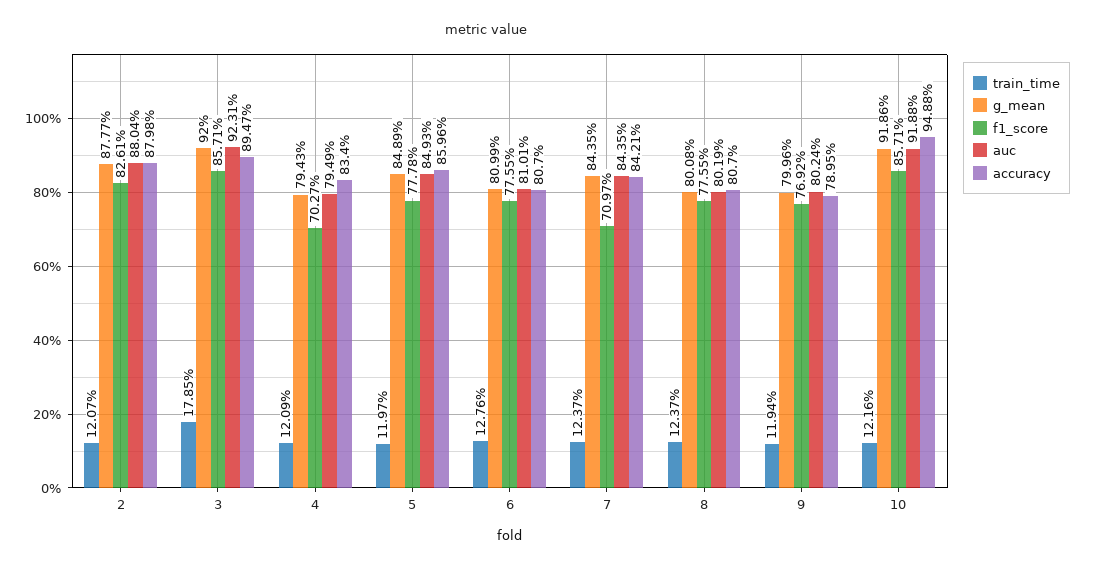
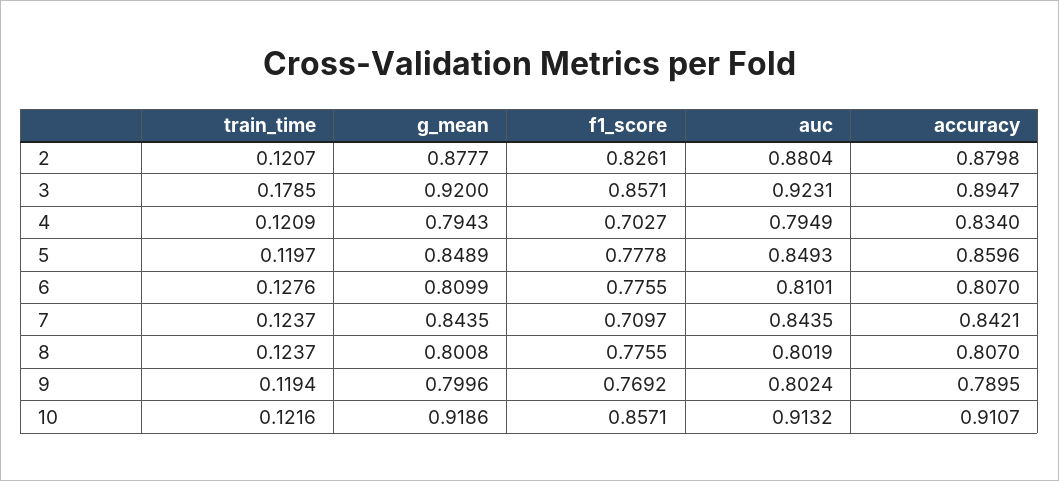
auc, 10: 0.9188 -> 0.9132
accuracy, 10: 0.9488 -> 0.9107

